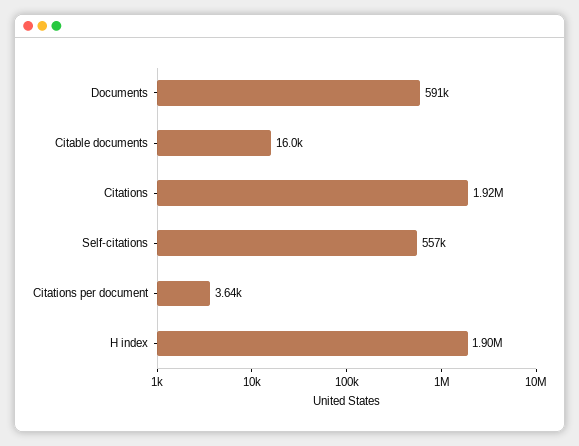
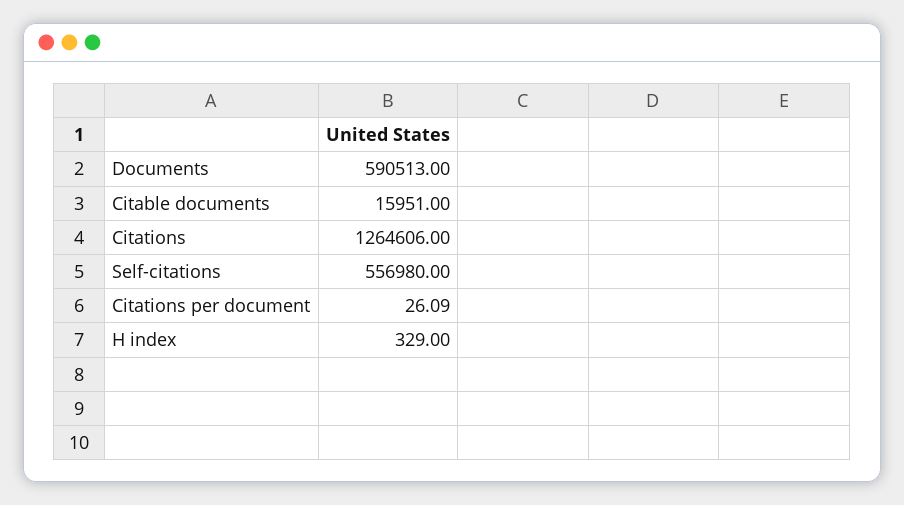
Citations: 1920000 -> 1264606
Citations per document: 3640 -> 26.09
H index: 1900000 -> 329

